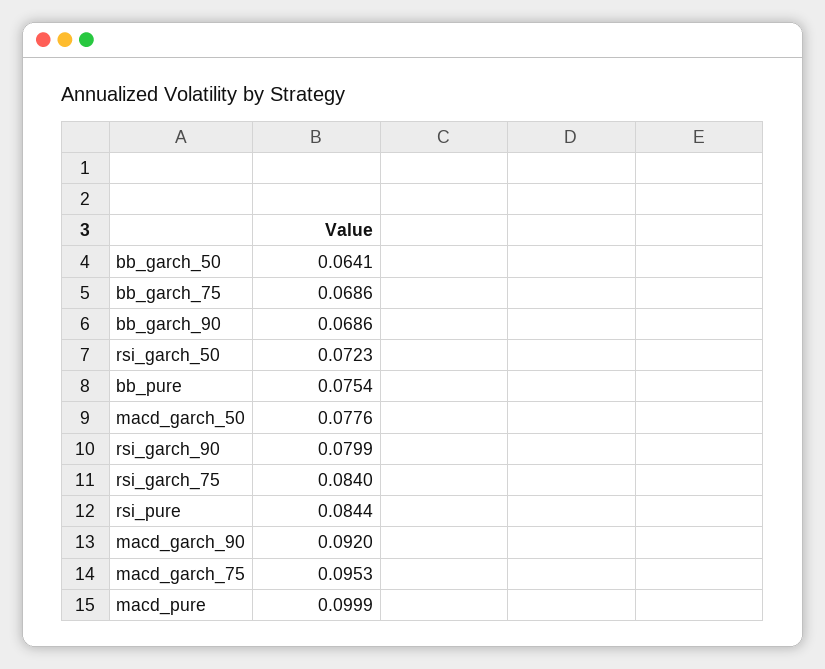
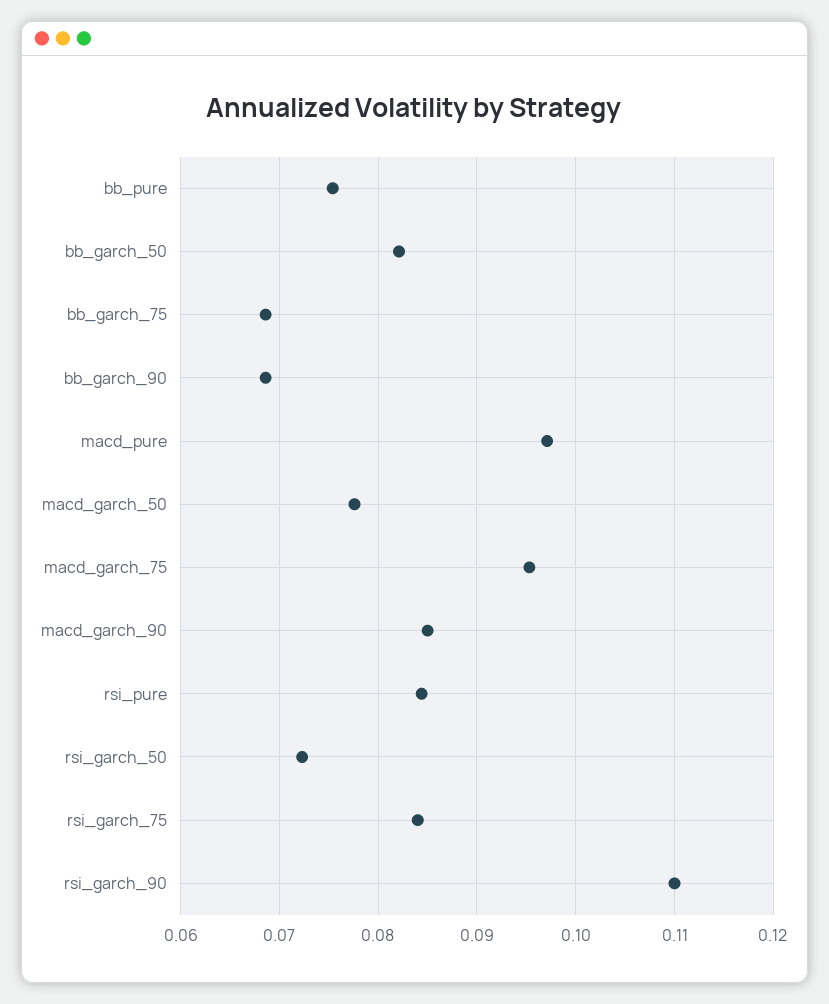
bb_garch_50: 0.0641 -> 0.082
rsi_garch_90: 0.0799 -> 0.11
macd_garch_90: 0.092 -> 0.085
macd_pure: 0.0999 -> 0.097

